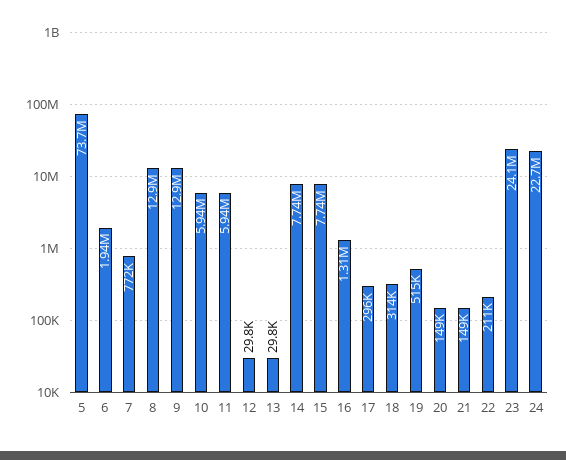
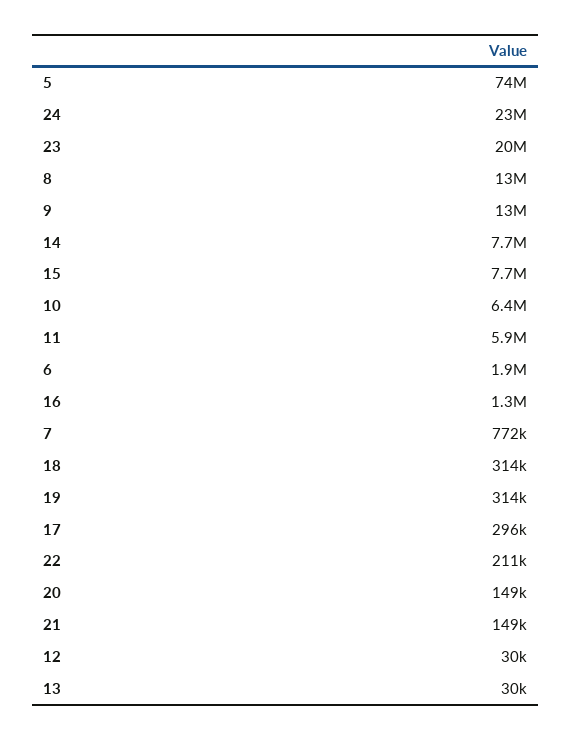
10: 5940000 -> 6400000
19: 515000 -> 314000
23: 24100000 -> 20000000

